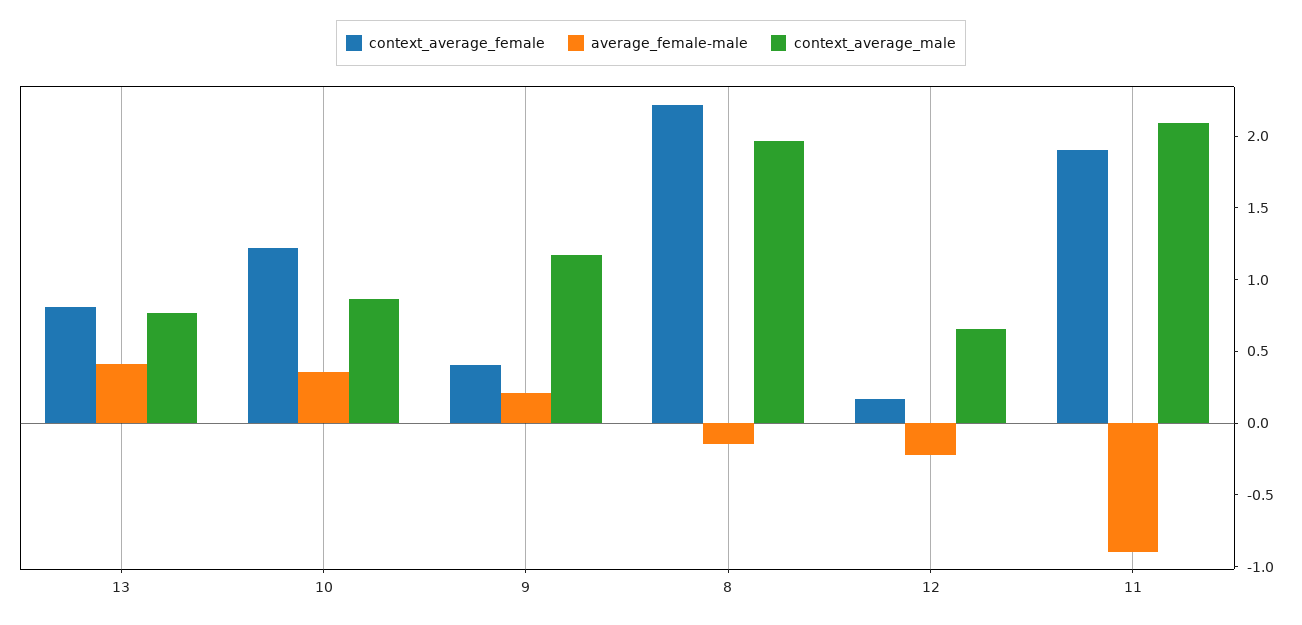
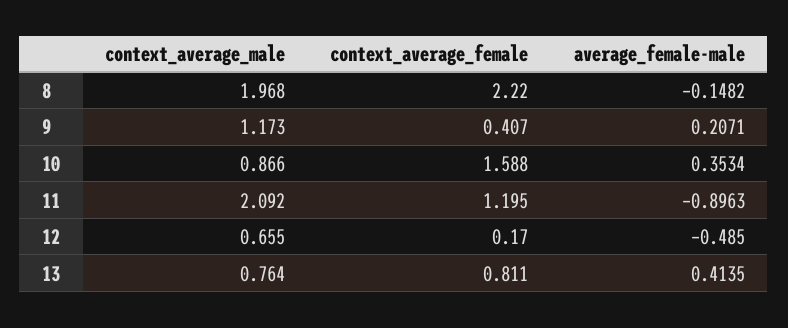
context_average_female, 10: 1.2 -> 1.588
average_female-male, 12: -0.2 -> -0.485
context_average_female, 11: 1.9 -> 1.195

